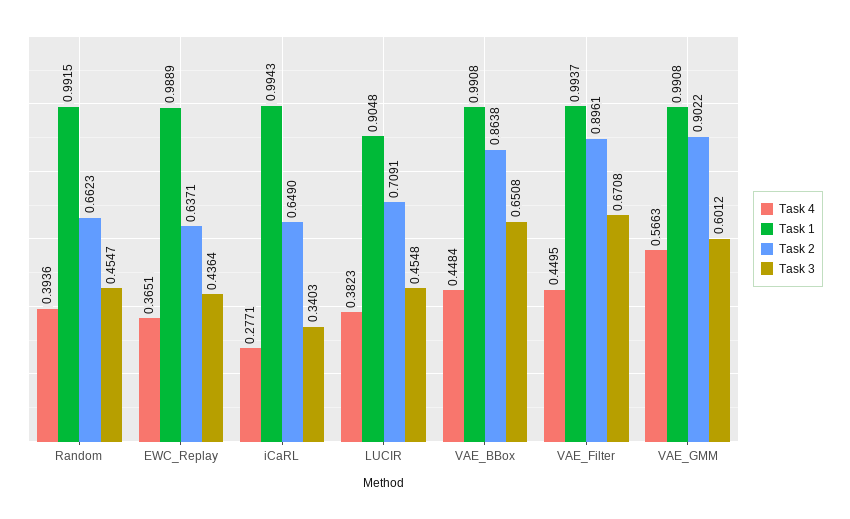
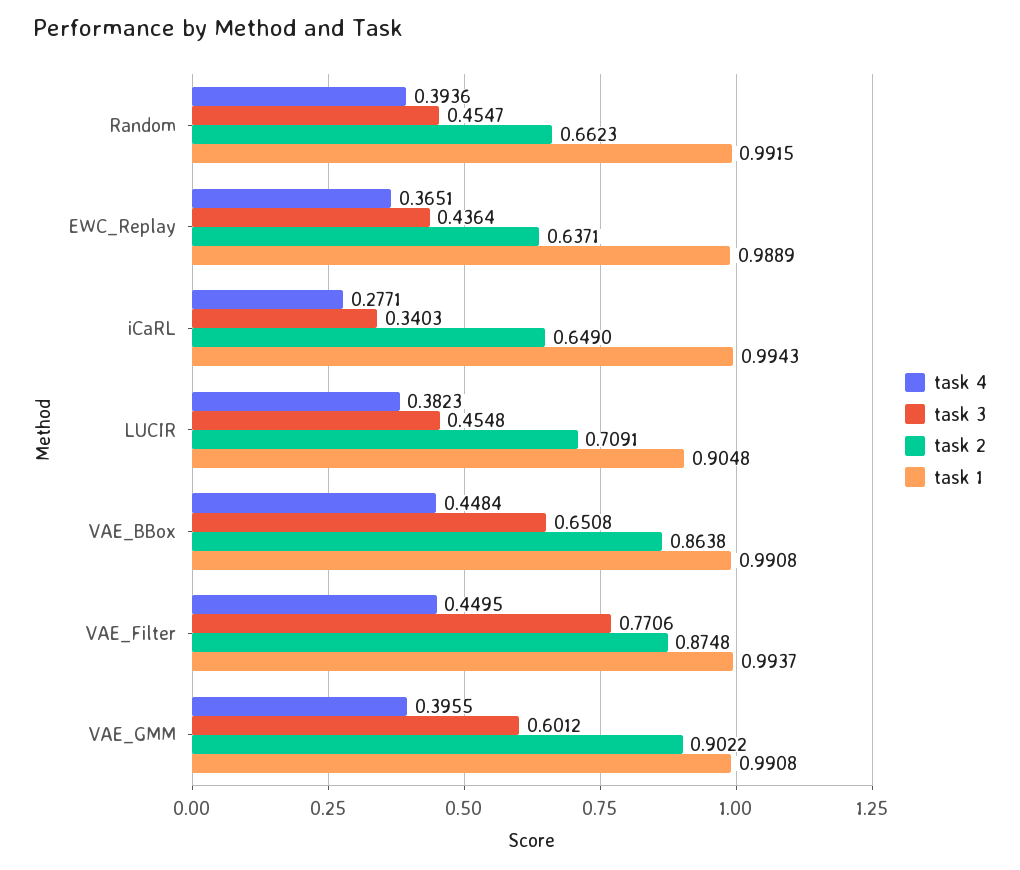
Task 2, VAE_Filter: 0.8961 -> 0.8748
Task 3, VAE_Filter: 0.6708 -> 0.7706
Task 4, VAE_GMM: 0.5663 -> 0.3955

